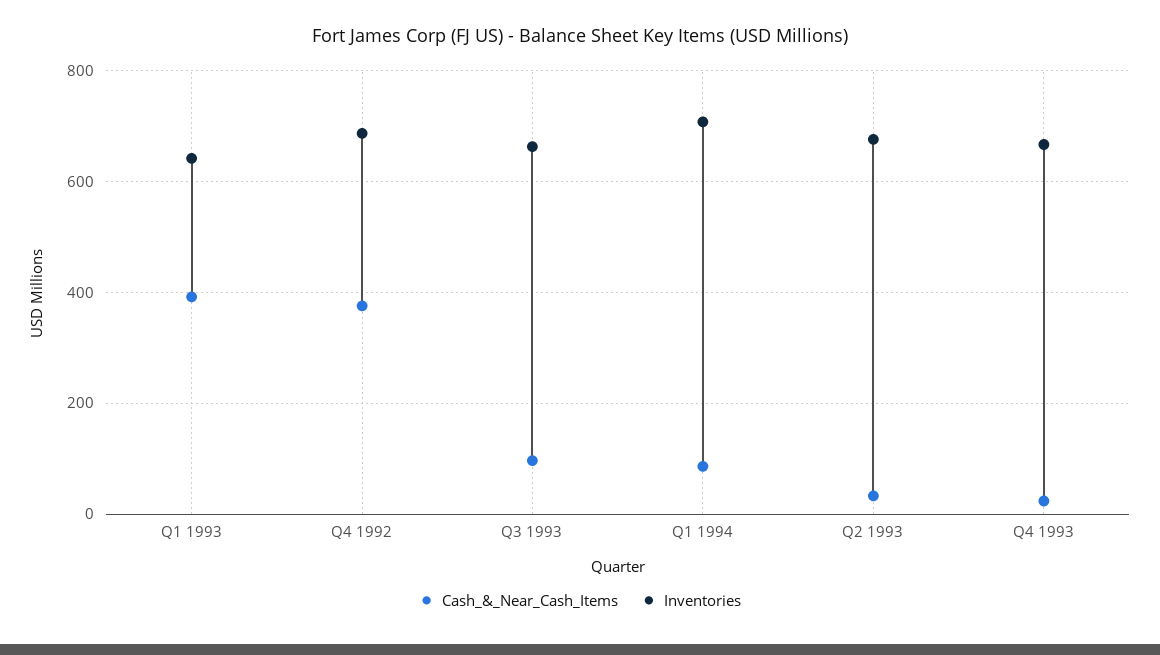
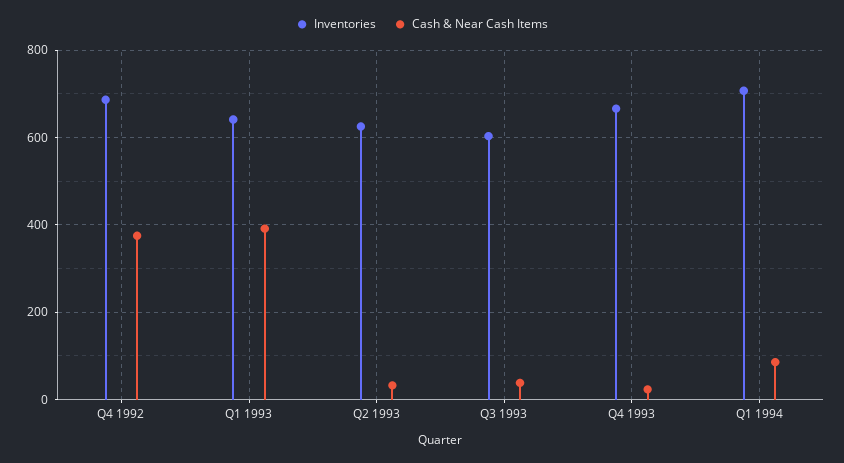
Cash_&_Near_Cash_Items, Q3 1993: 100 -> 40
Inventories, Q3 1993: 660 -> 600
Inventories, Q2 1993: 680 -> 620

